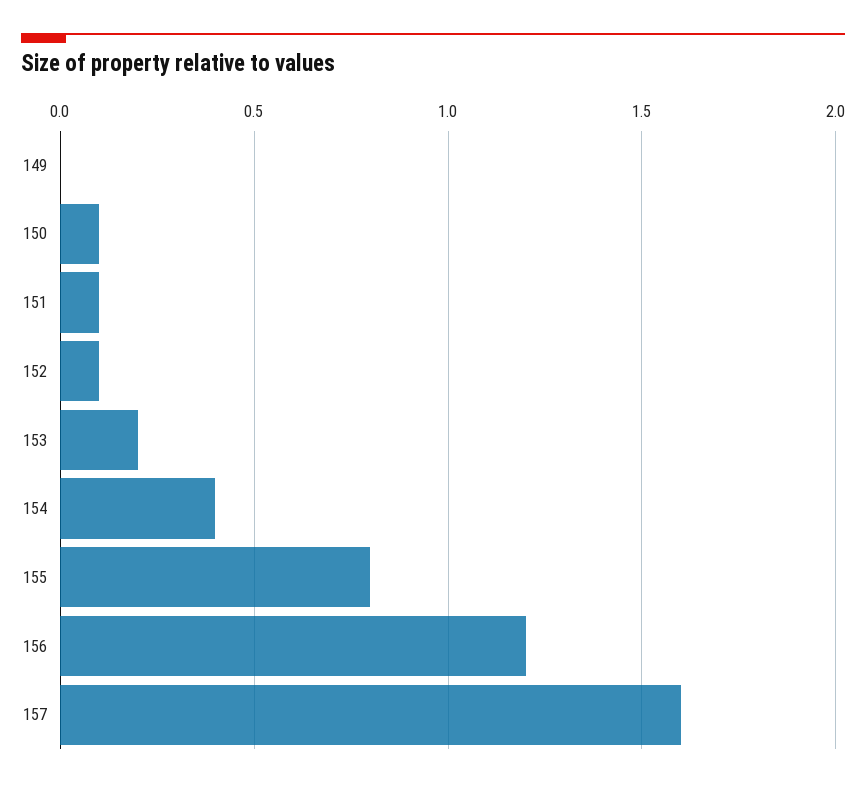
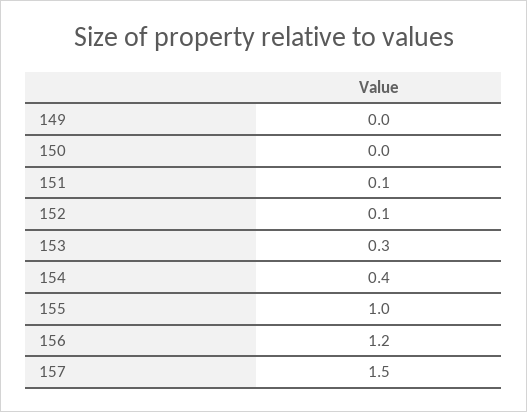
150: 0.1 -> 0
153: 0.2 -> 0.3
155: 0.8 -> 1
157: 1.6 -> 1.5

